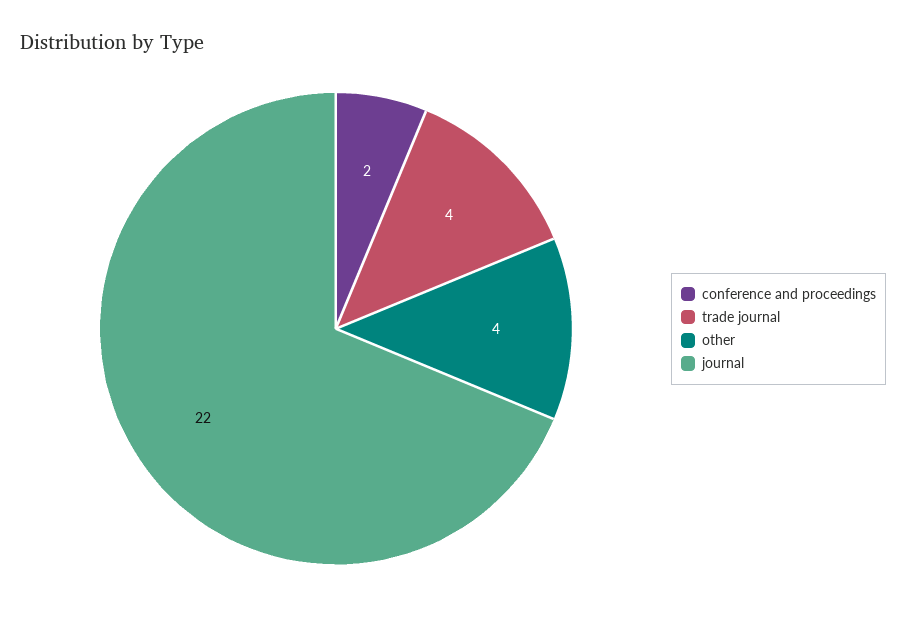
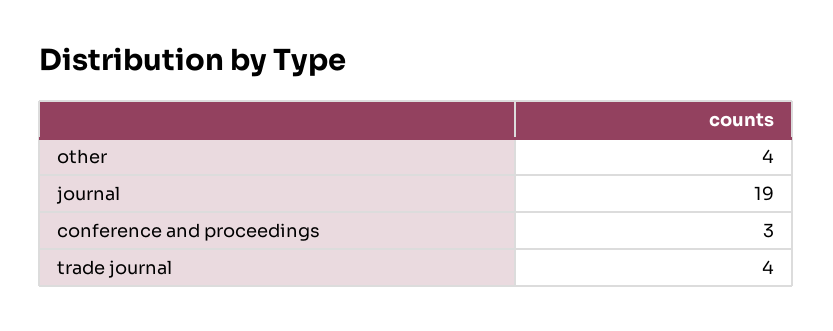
conference and proceedings: 2 -> 3
journal: 22 -> 19

